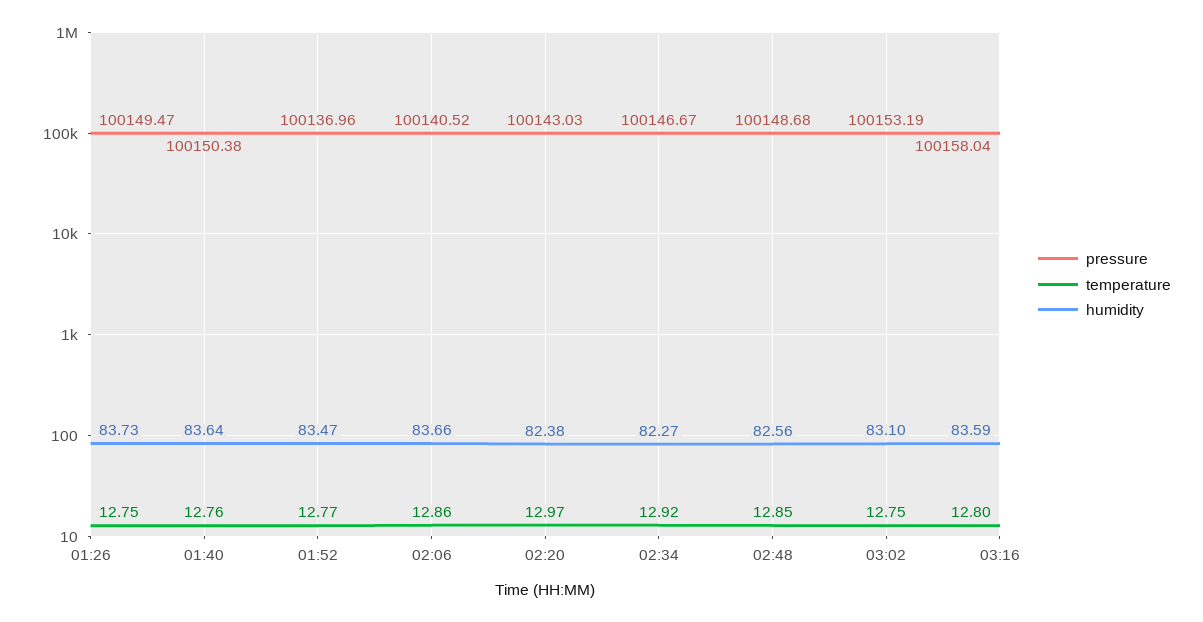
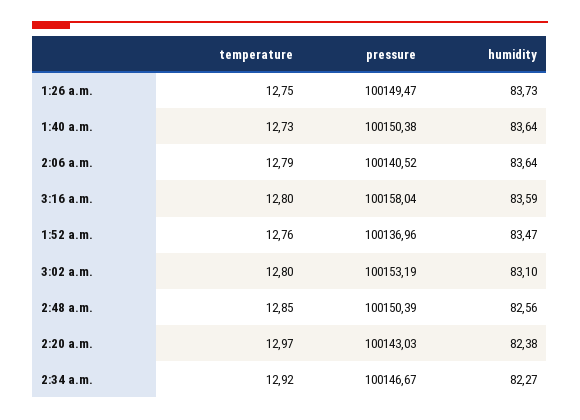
temperature, 01:40: 12.76 -> 12.73
temperature, 01:52: 12.77 -> 12.76
temperature, 02:06: 12.86 -> 12.79
humidity, 02:06: 83.66 -> 83.64
pressure, 02:48: 100148.68 -> 100150.39
temperature, 03:02: 12.75 -> 12.8

